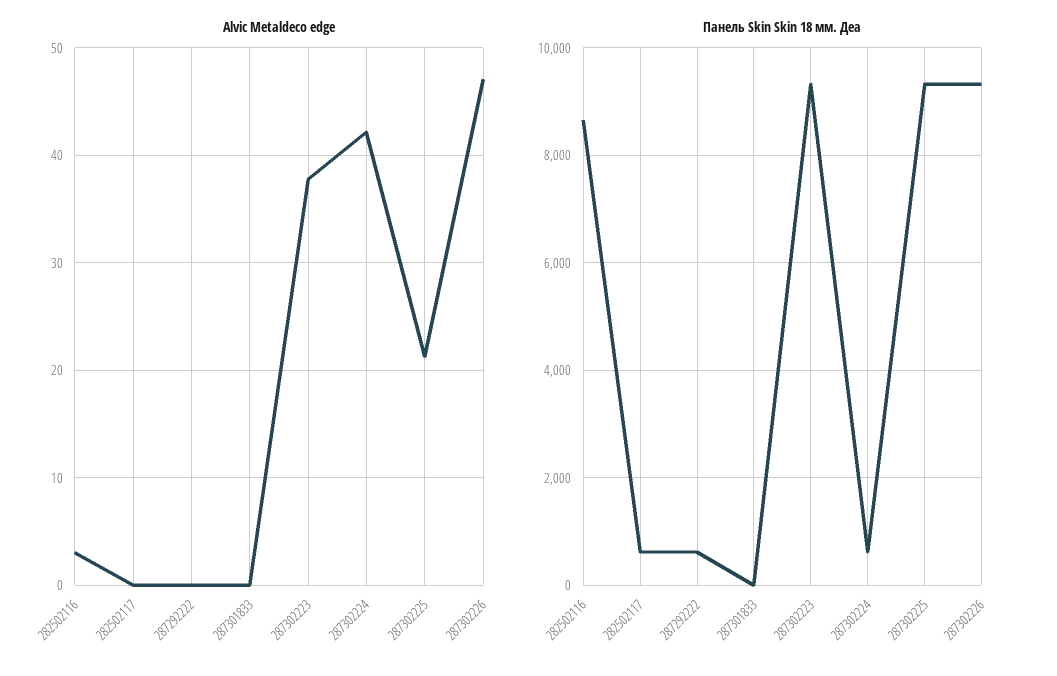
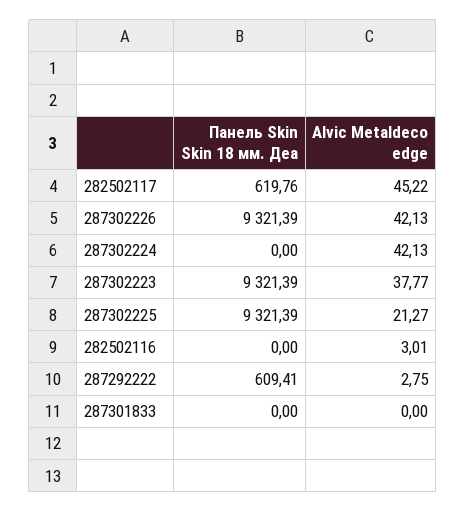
Alvic Metaldeco edge, 282502117: 0 -> 45.22
Alvic Metaldeco edge, 287292222: 0 -> 2.75
Alvic Metaldeco edge, 287302226: 47 -> 42.13
Панель Skin Skin 18 мм. Деа, 282502116: 8600 -> 0
Панель Skin Skin 18 мм. Деа, 287302224: 600 -> 0

